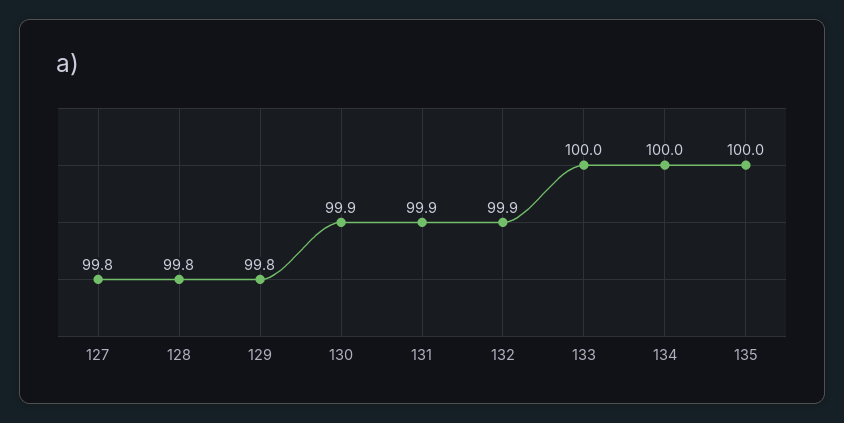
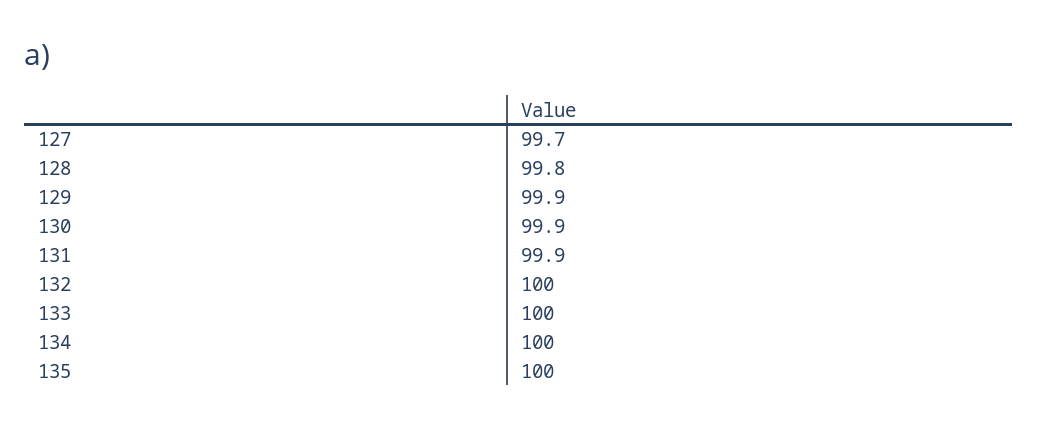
127: 99.8 -> 99.7
129: 99.8 -> 99.9
132: 99.9 -> 100

